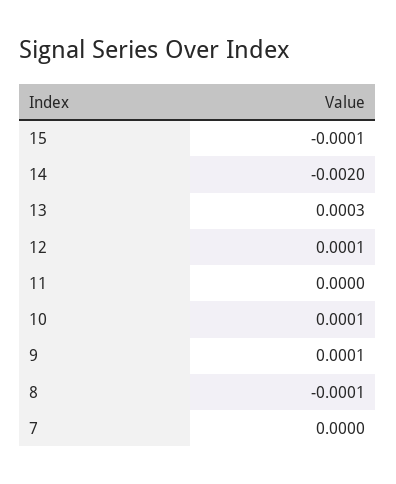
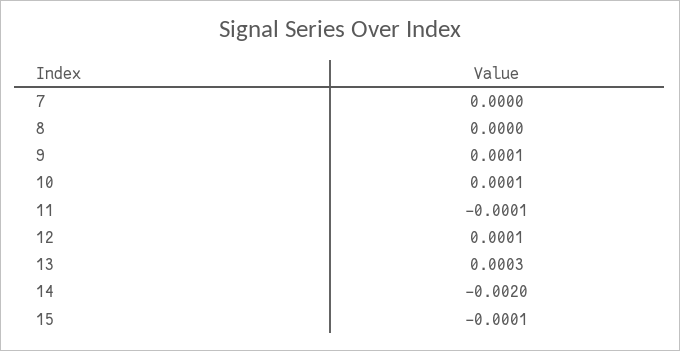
11: 0 -> -0.0001
8: -0.0001 -> 0

